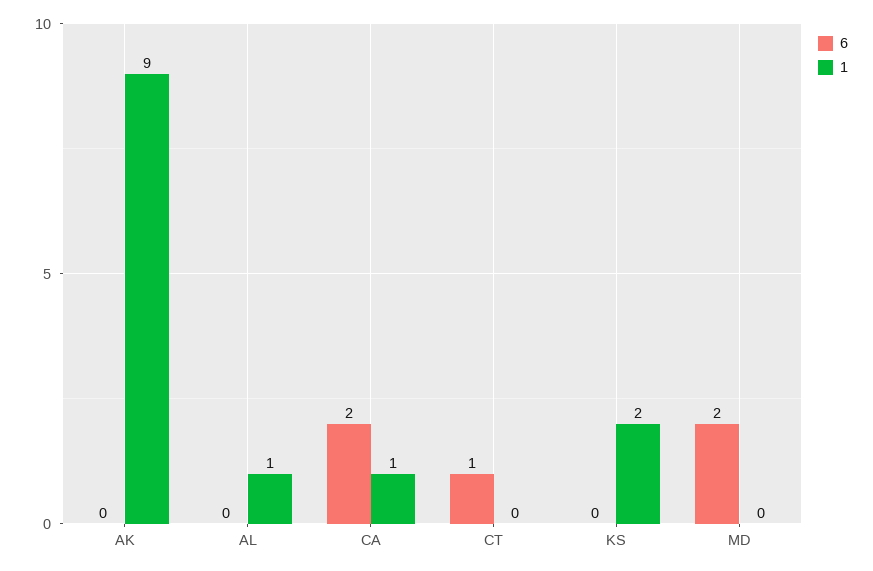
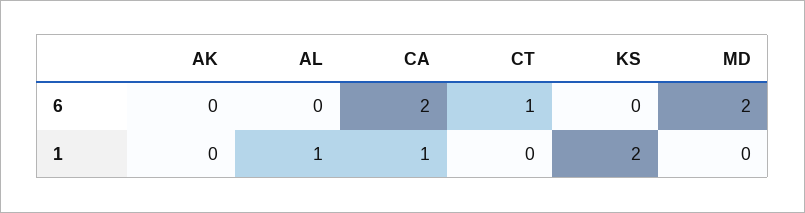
1, AK: 9 -> 0

